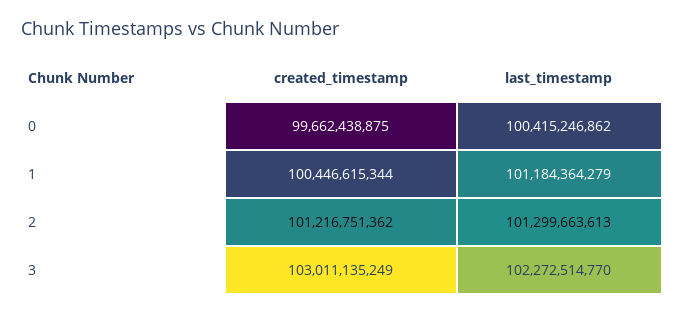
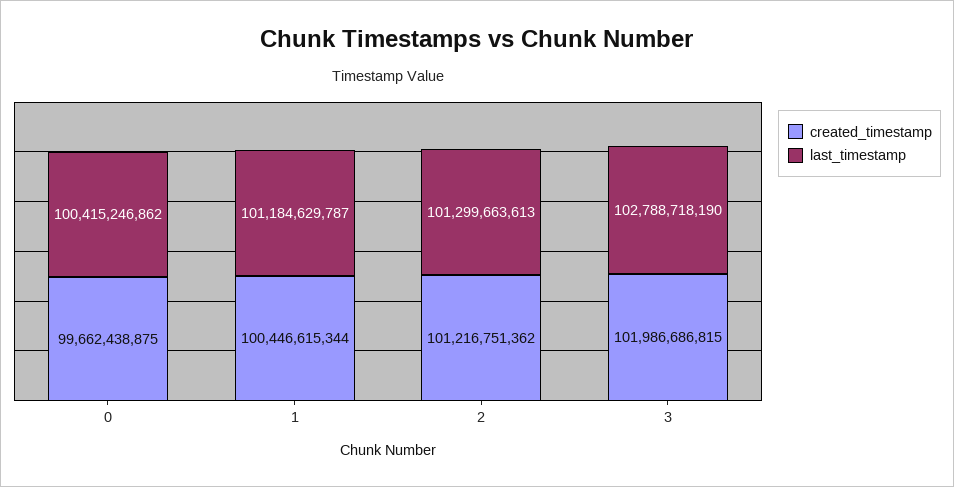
last_timestamp, 1: 101184364279 -> 101184629787
created_timestamp, 3: 103011135249 -> 101986686815
last_timestamp, 3: 102272514770 -> 102788718190

